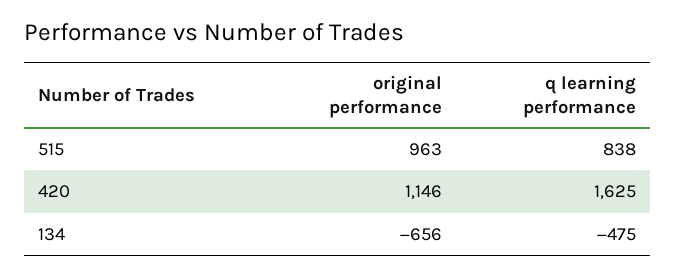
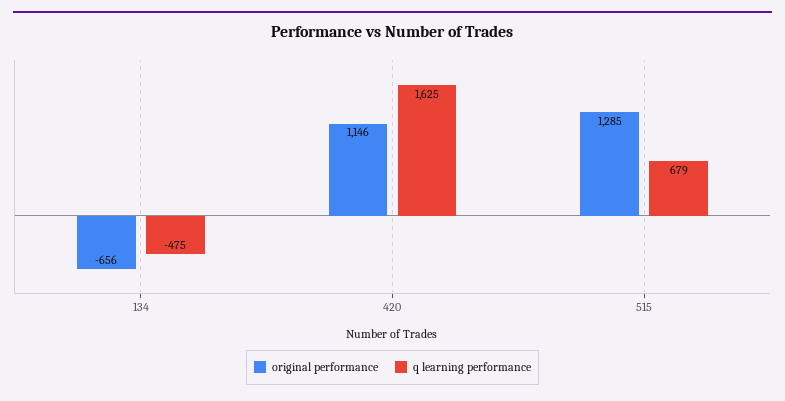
original performance, 515: 963 -> 1285
q learning performance, 515: 838 -> 679

